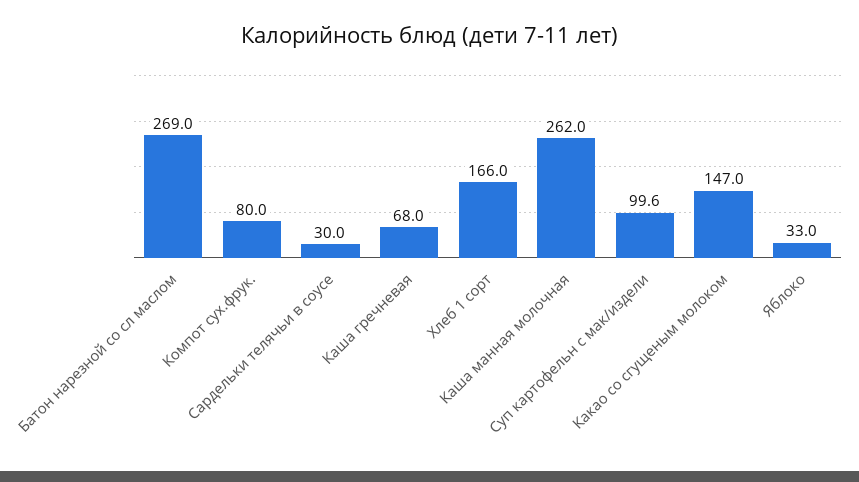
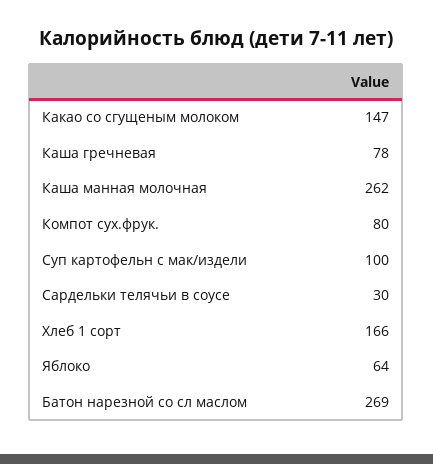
Каша гречневая: 68 -> 78
Яблоко: 33 -> 64

